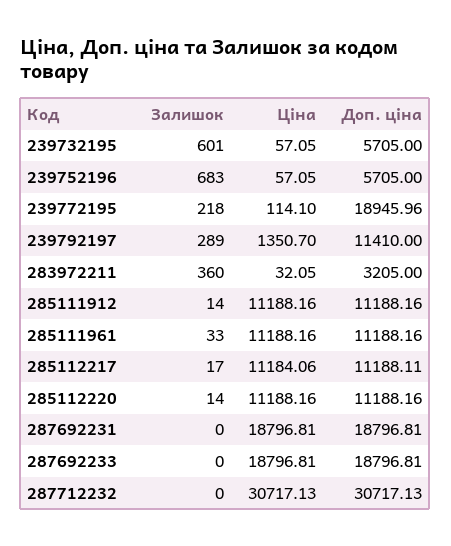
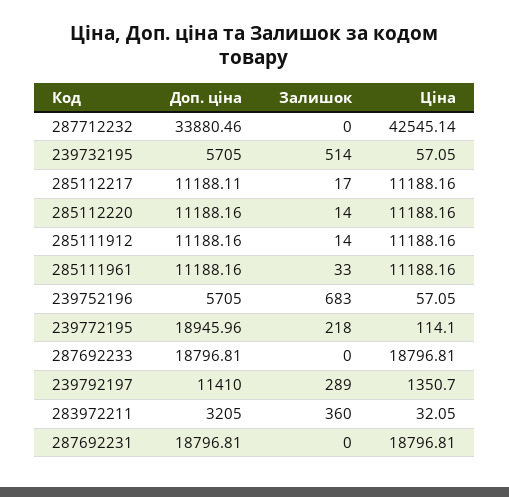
Залишок, 239732195: 601 -> 514
Ціна, 285112217: 11184.06 -> 11188.16
Ціна, 287712232: 30717.13 -> 42545.14
Доп. ціна, 287712232: 30717.13 -> 33880.46

